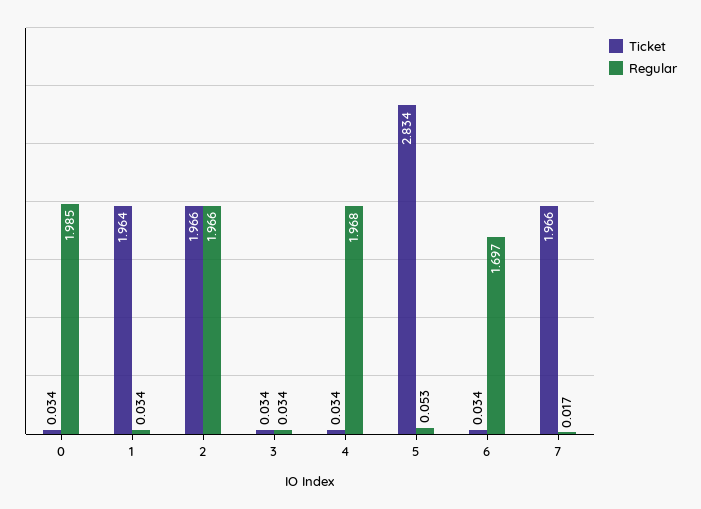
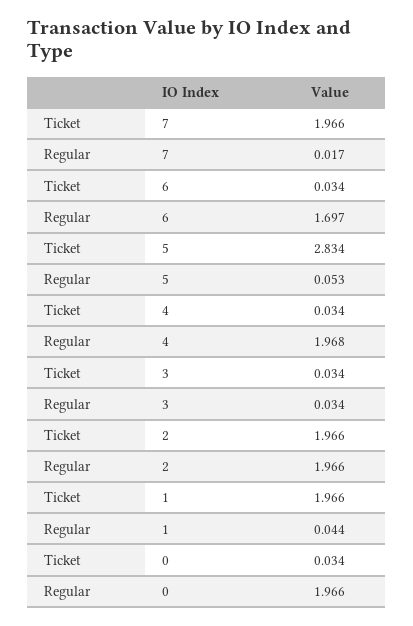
Regular, 0: 1.985 -> 1.966
Ticket, 1: 1.964 -> 1.966
Regular, 1: 0.034 -> 0.044

